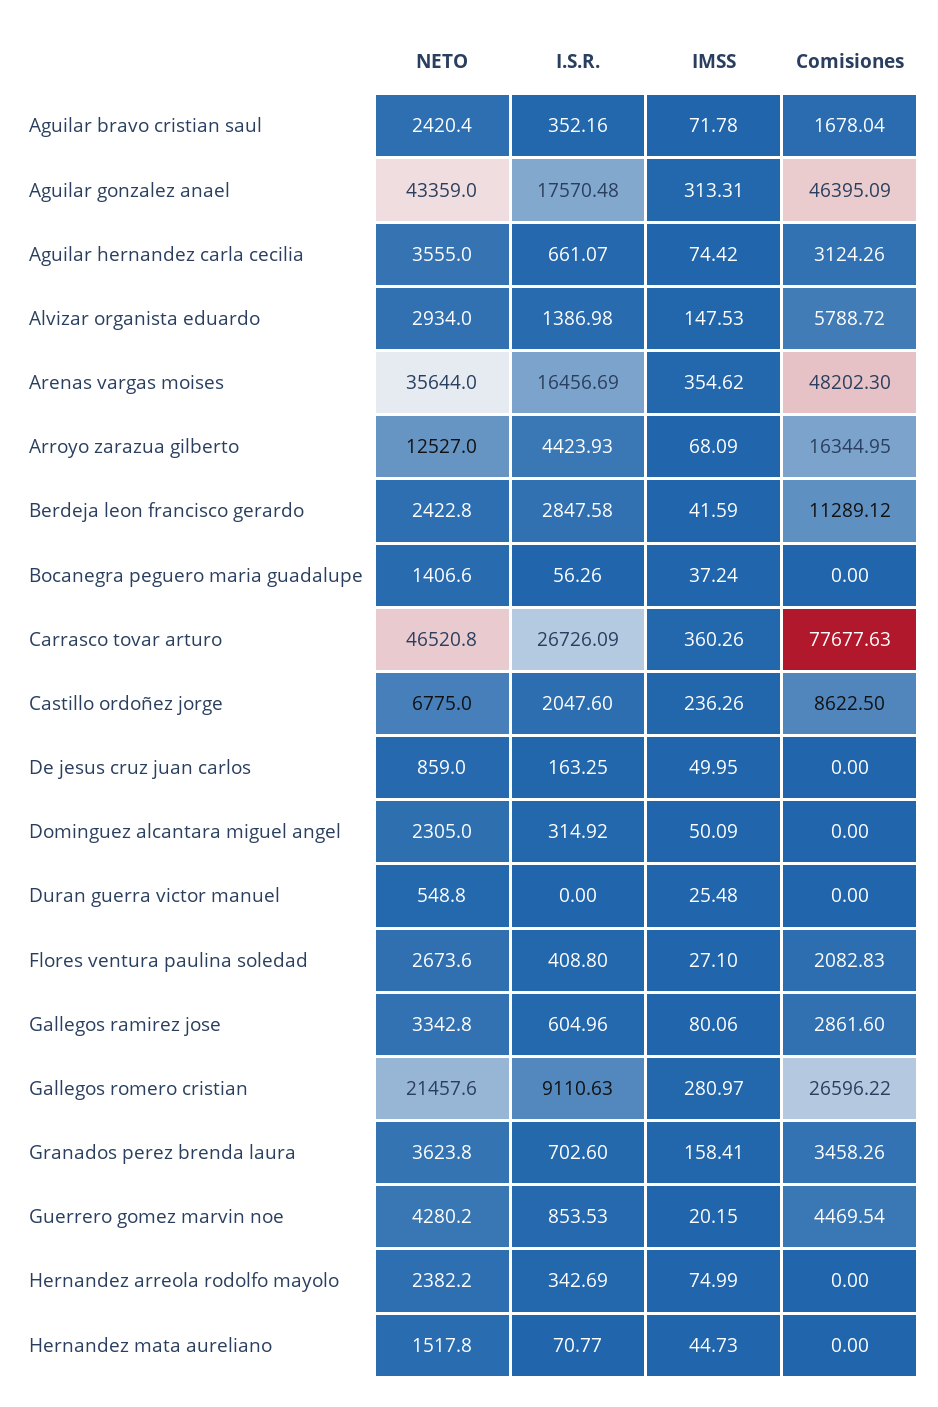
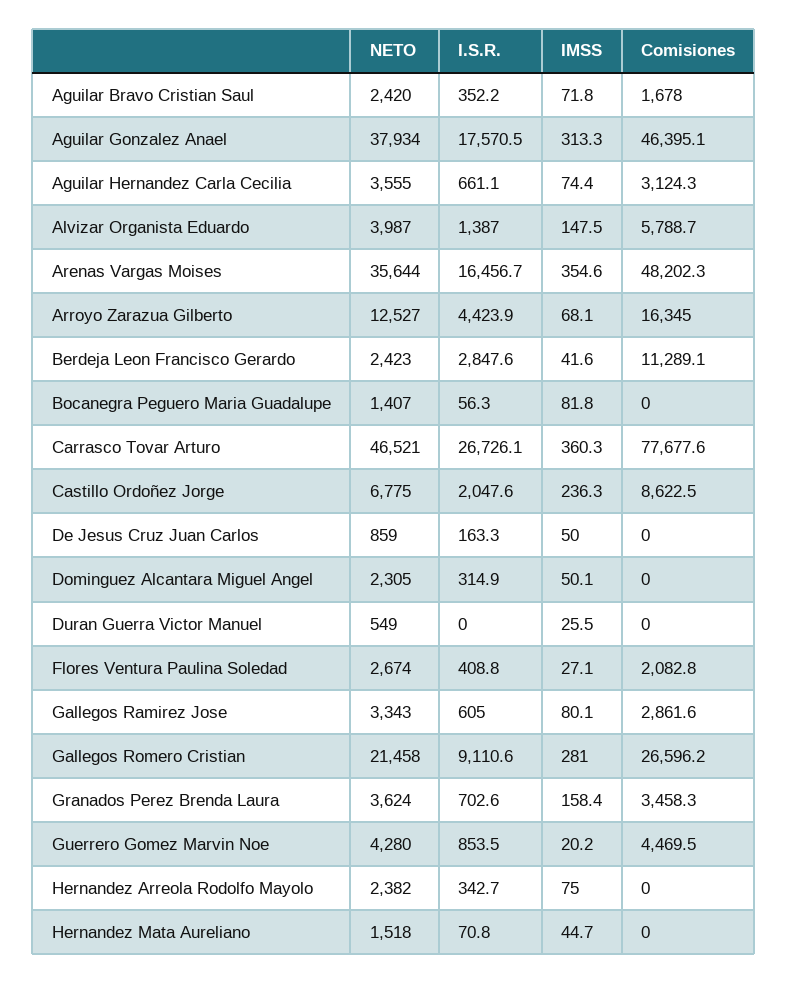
NETO, Aguilar gonzalez anael: 43359 -> 37934
NETO, Alvizar organista eduardo: 2934 -> 3987
IMSS, Bocanegra peguero maria guadalupe: 37.24 -> 81.8

